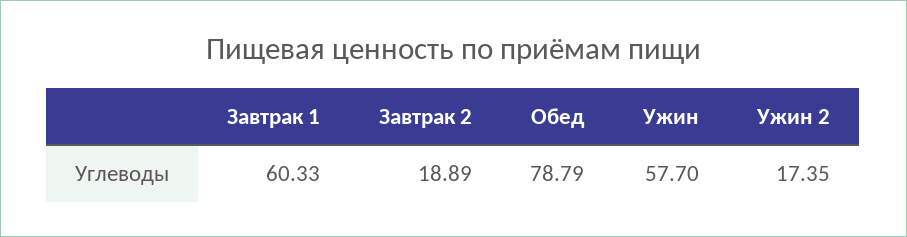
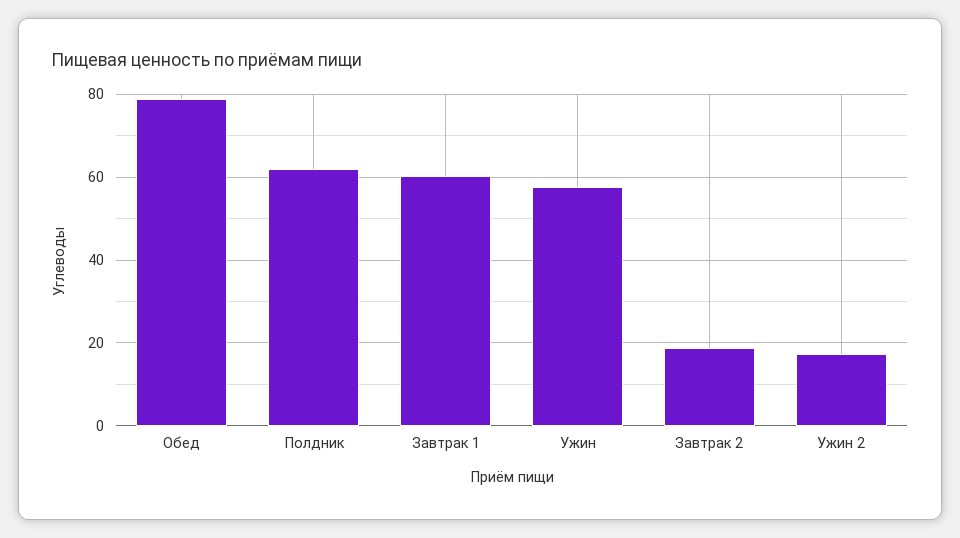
Полдник: none -> 62

